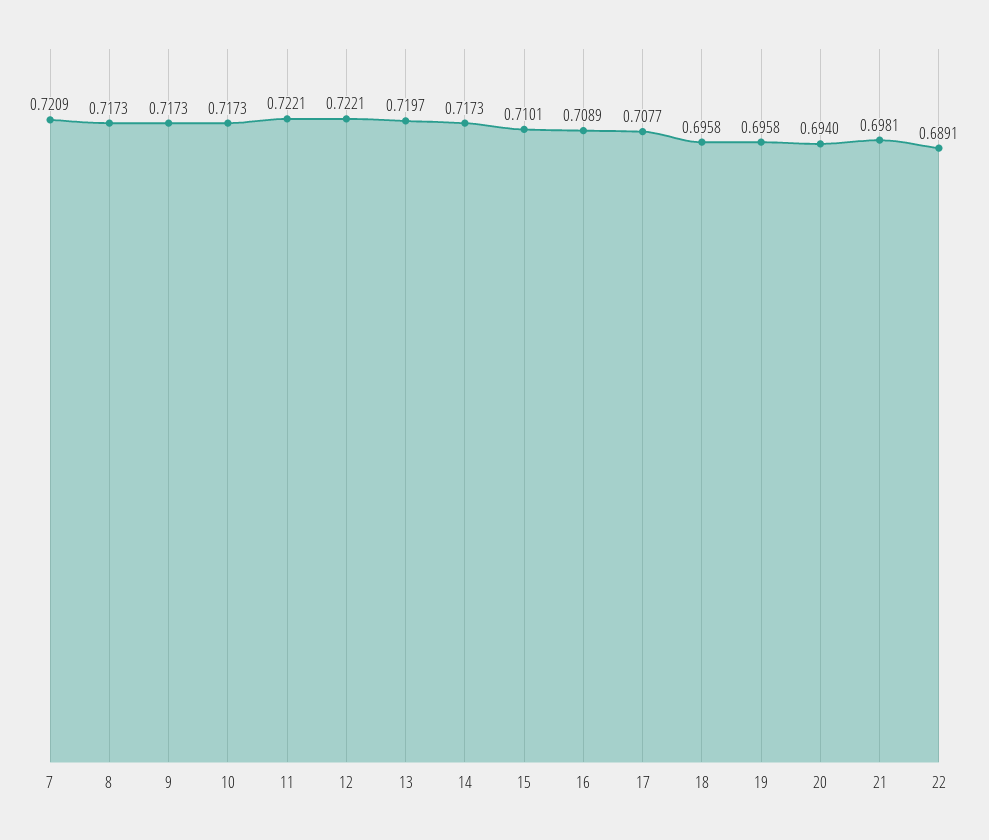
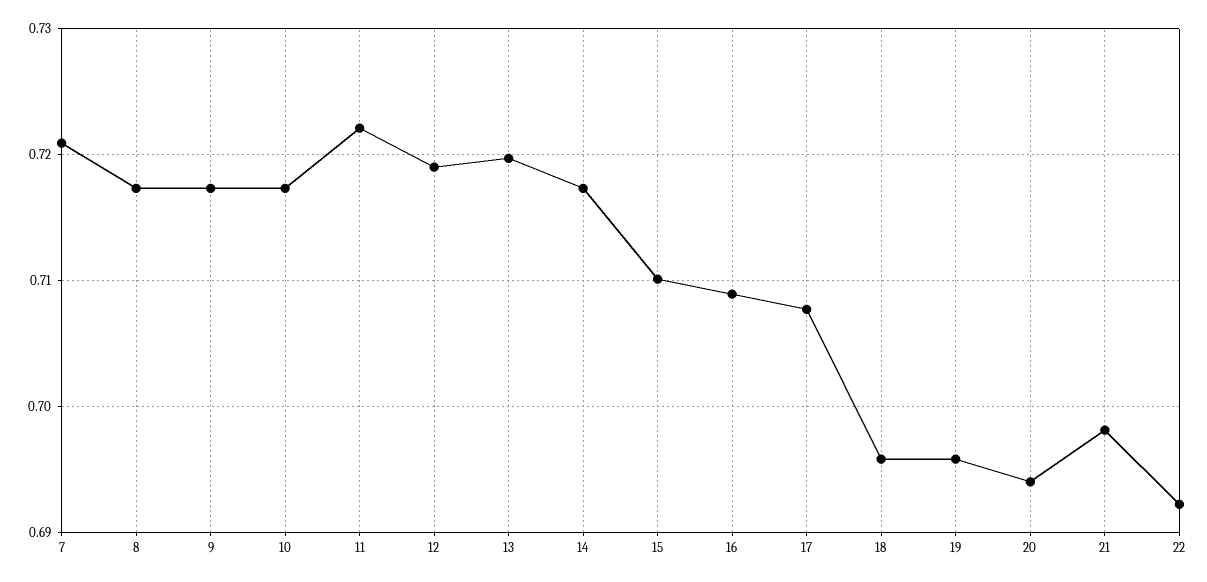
12: 0.7221 -> 0.719
22: 0.6891 -> 0.692

